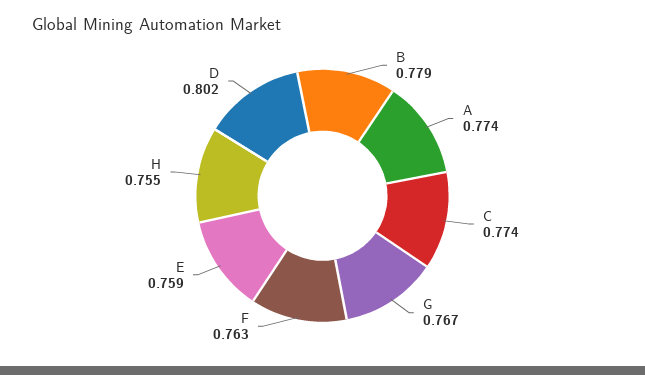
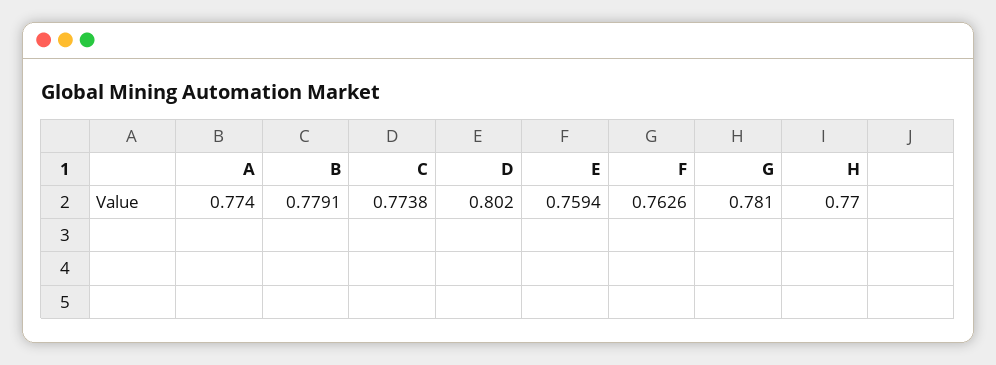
G: 0.767 -> 0.781
H: 0.755 -> 0.77

